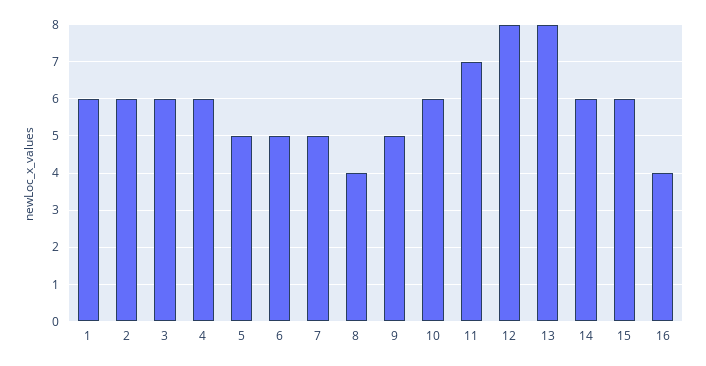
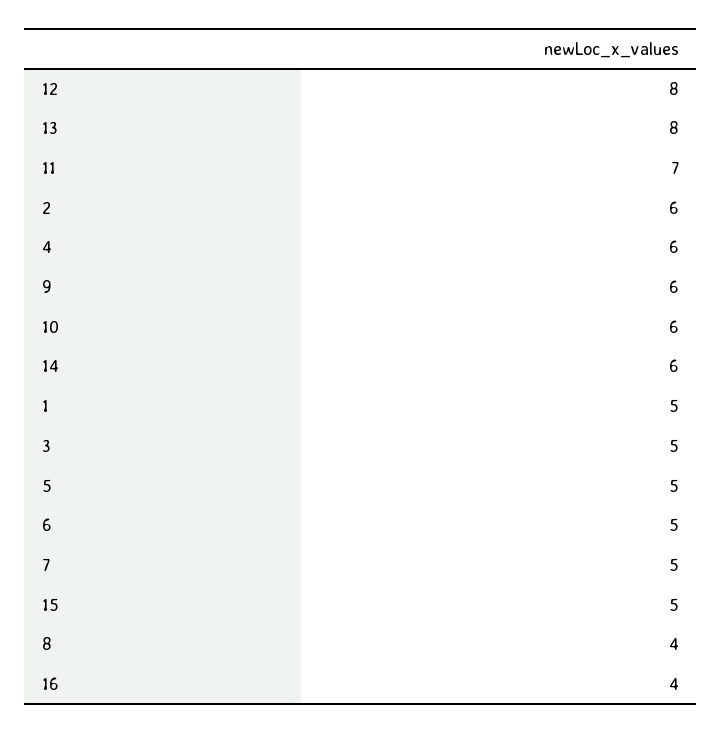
1: 6 -> 5
3: 6 -> 5
9: 5 -> 6
15: 6 -> 5

